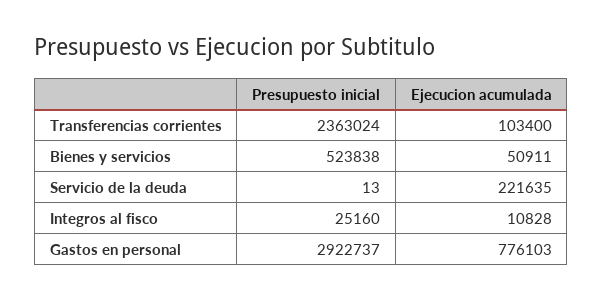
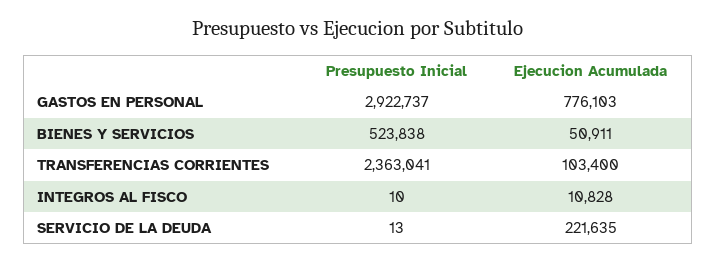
Presupuesto inicial, Transferencias corrientes: 2363024 -> 2363041
Presupuesto inicial, Integros al fisco: 25160 -> 10

